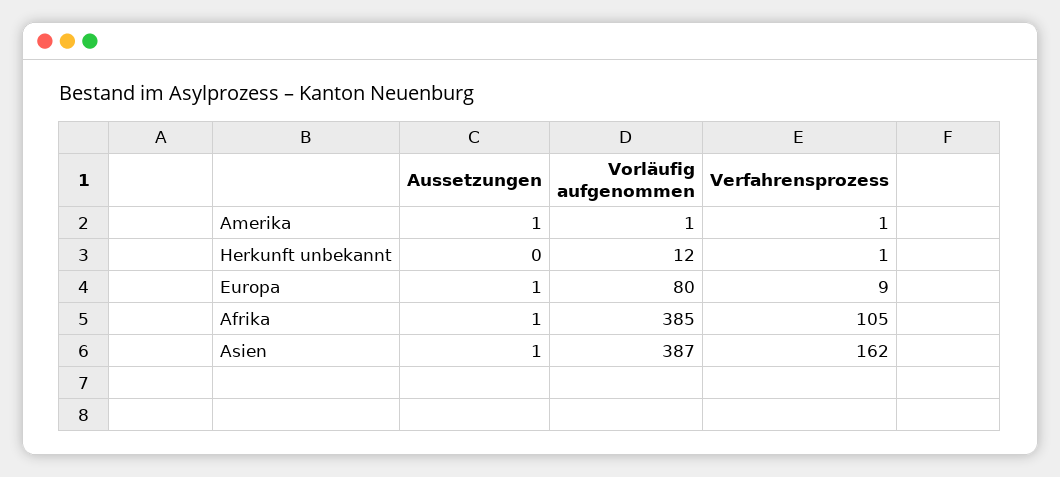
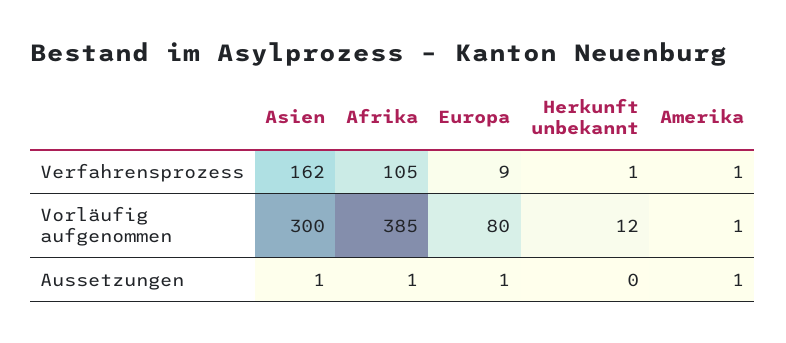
Vorläufig aufgenommen, Asien: 387 -> 300

